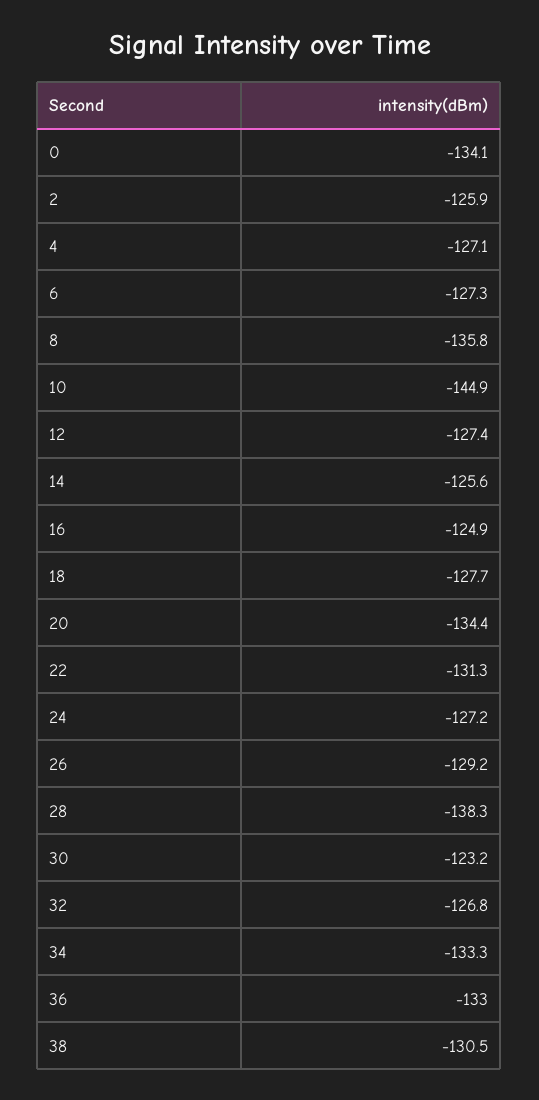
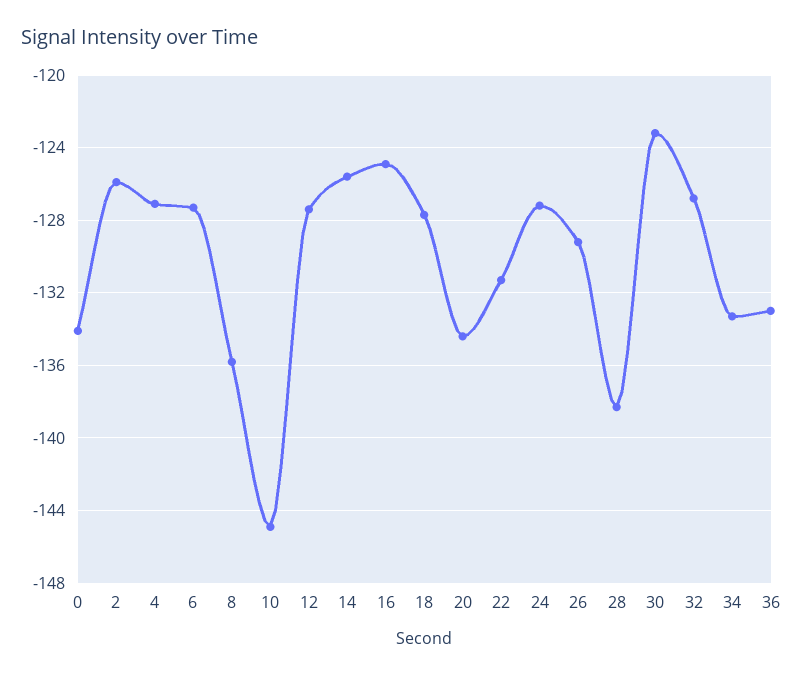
38: -130.5 -> none

